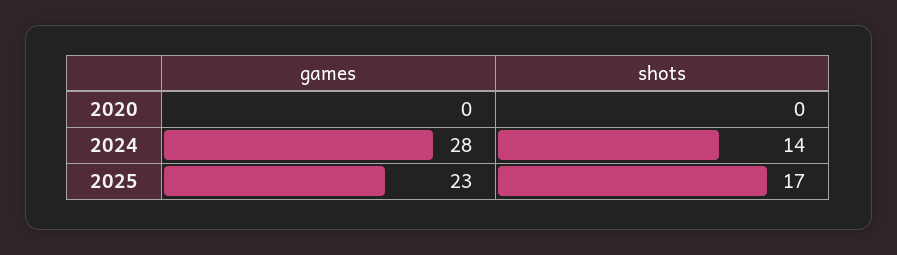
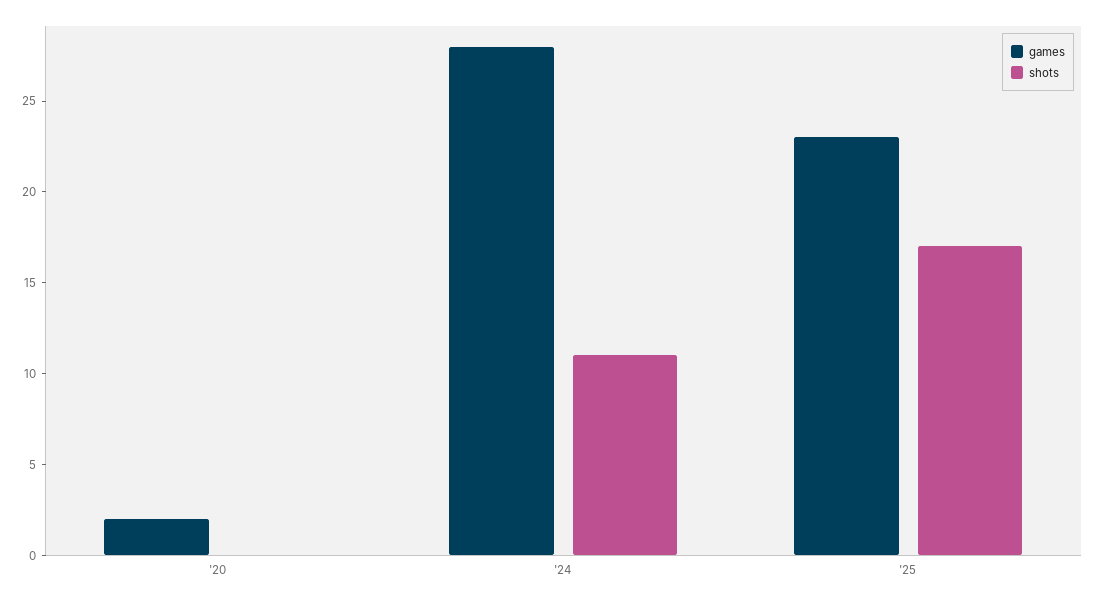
games, 2020: 0 -> 2
shots, 2024: 14 -> 11

